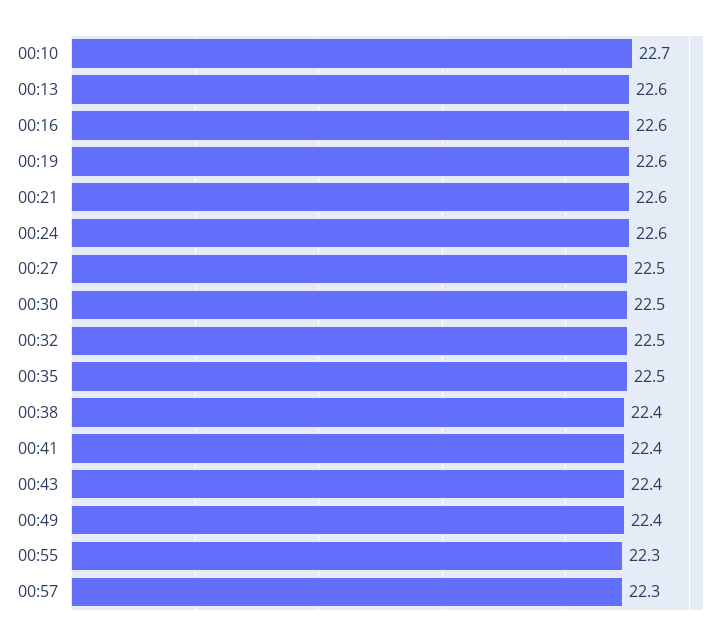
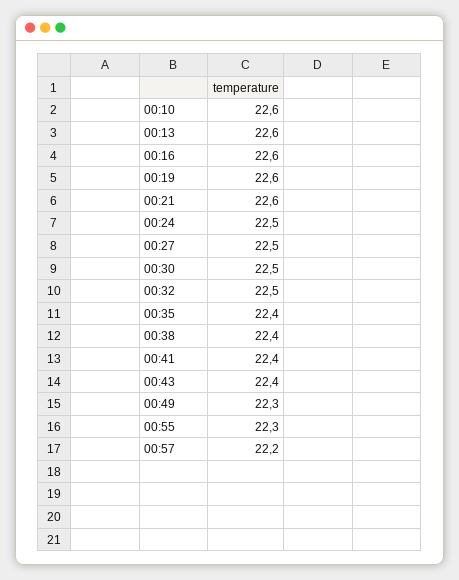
00:10: 22.7 -> 22.6
00:24: 22.6 -> 22.5
00:35: 22.5 -> 22.4
00:49: 22.4 -> 22.3
00:57: 22.3 -> 22.2

